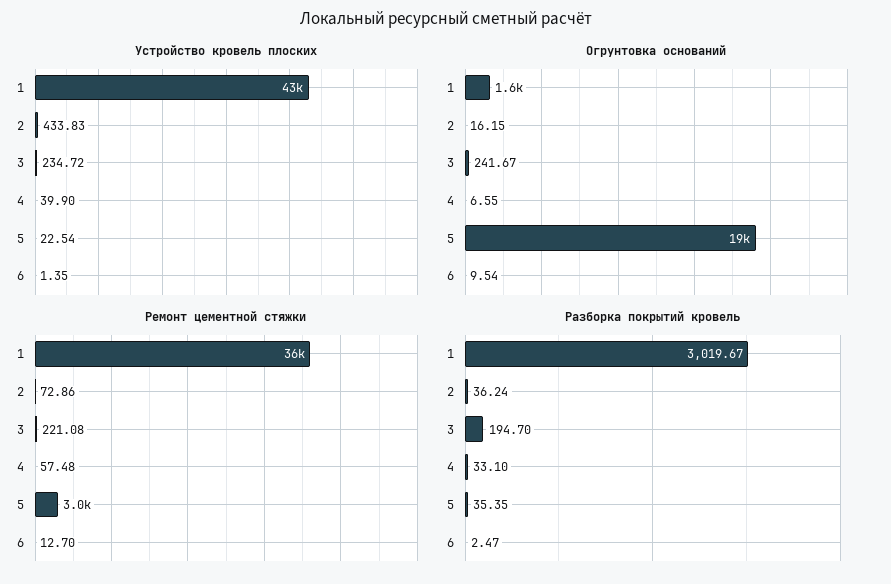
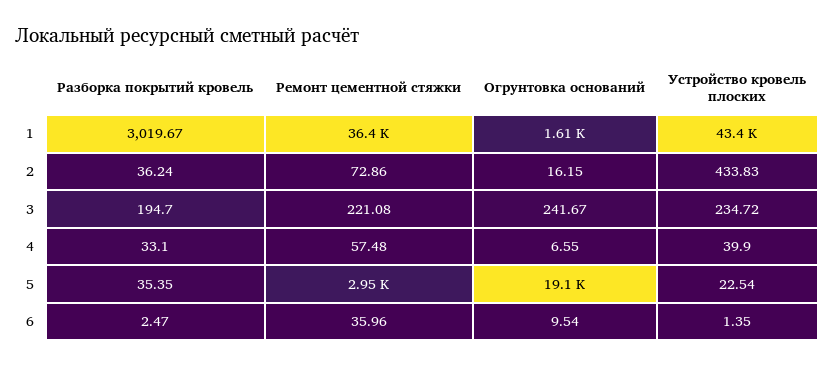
Ремонт цементной стяжки, 6: 12.7 -> 35.96

